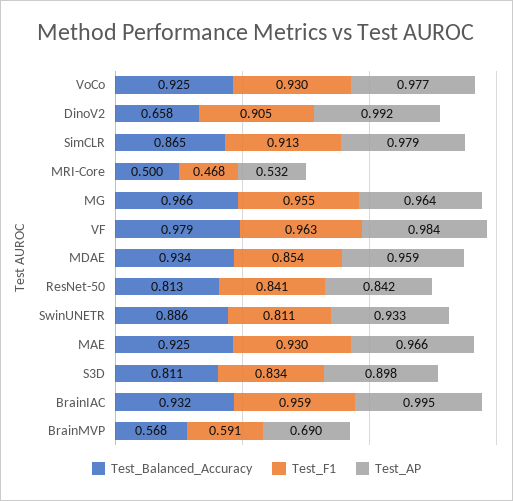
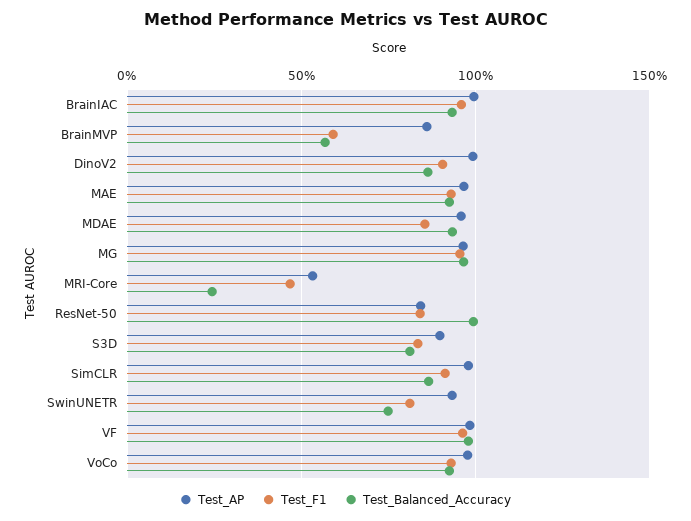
Test_Balanced_Accuracy, DinoV2: 0.658 -> 0.85
Test_Balanced_Accuracy, MRI-Core: 0.5 -> 0.25
Test_Balanced_Accuracy, ResNet-50: 0.813 -> 1
Test_Balanced_Accuracy, SwinUNETR: 0.886 -> 0.75
Test_AP, BrainMVP: 0.69 -> 0.85

